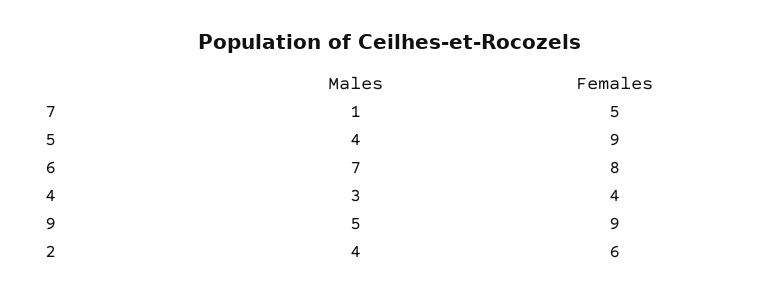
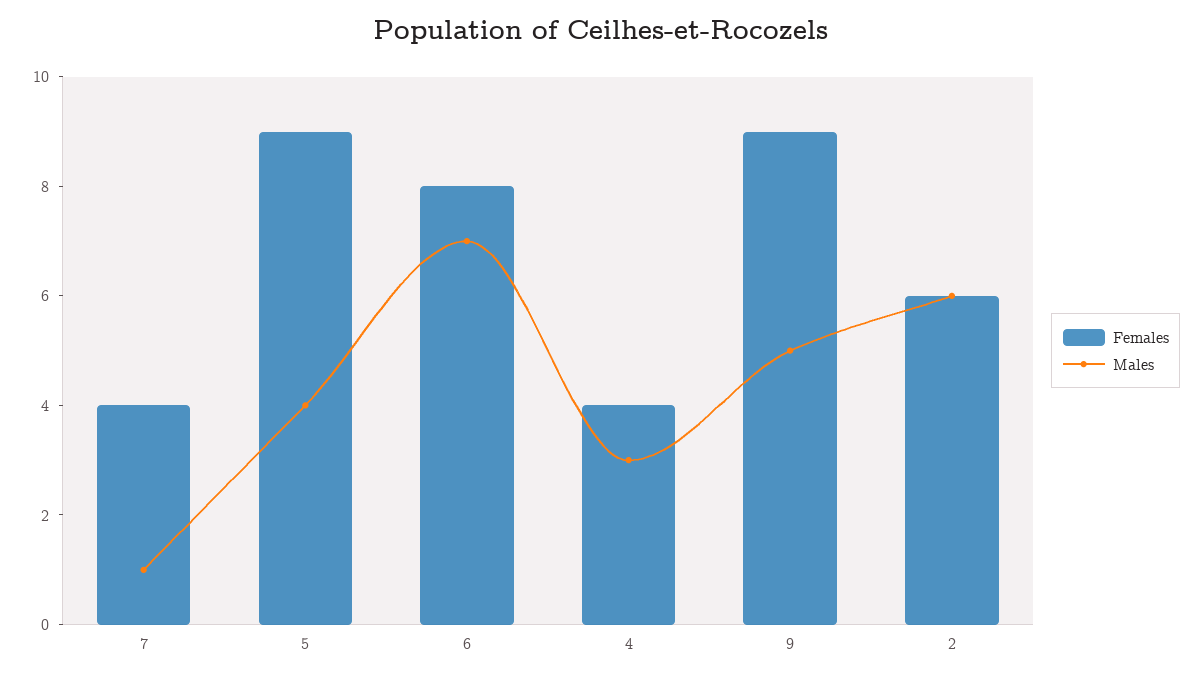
Females, 7: 5 -> 4
Males, 2: 4 -> 6

